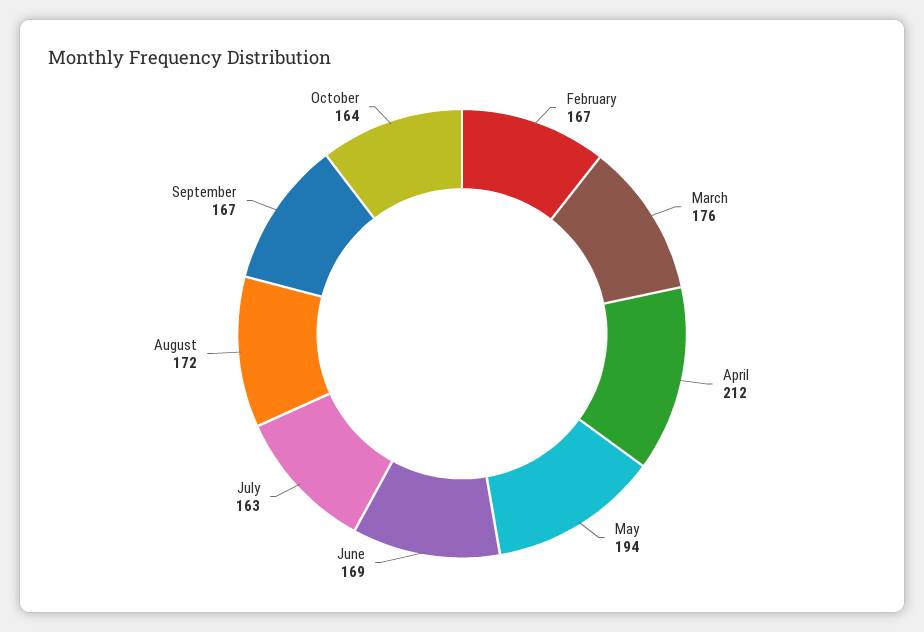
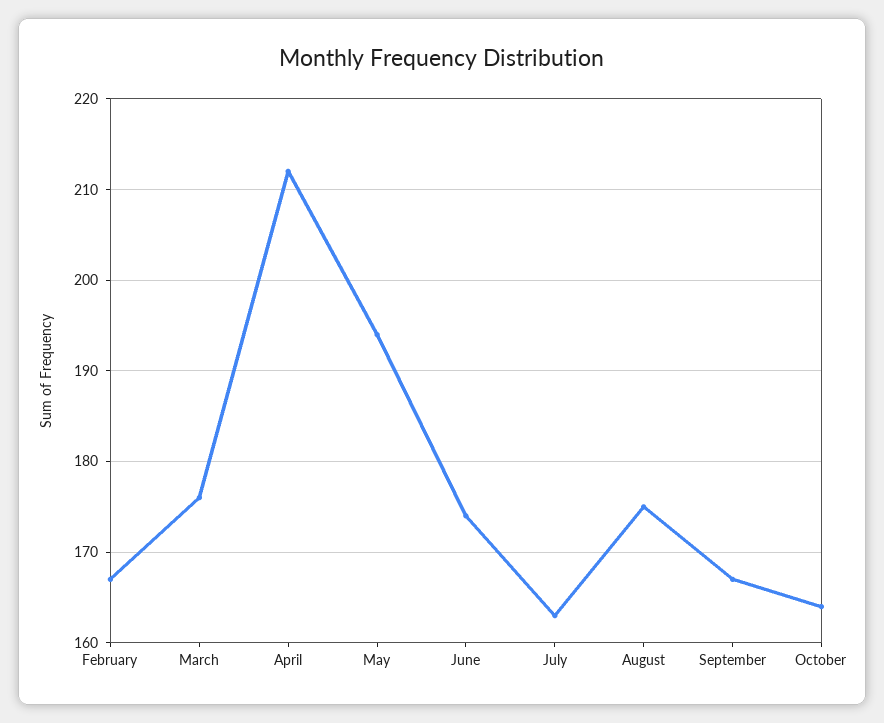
June: 169 -> 174
August: 172 -> 175

